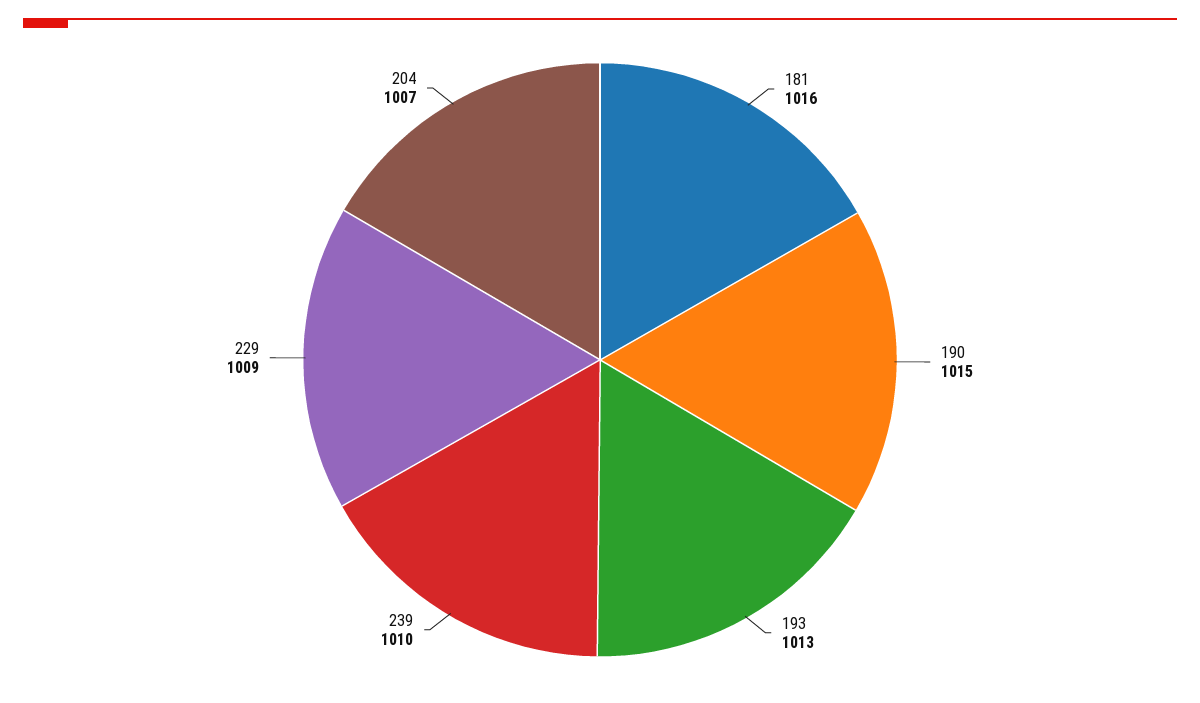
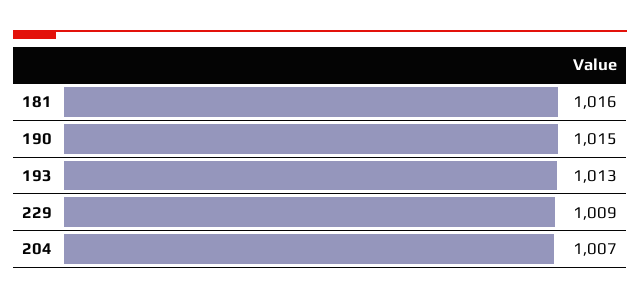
239: 1010 -> none

